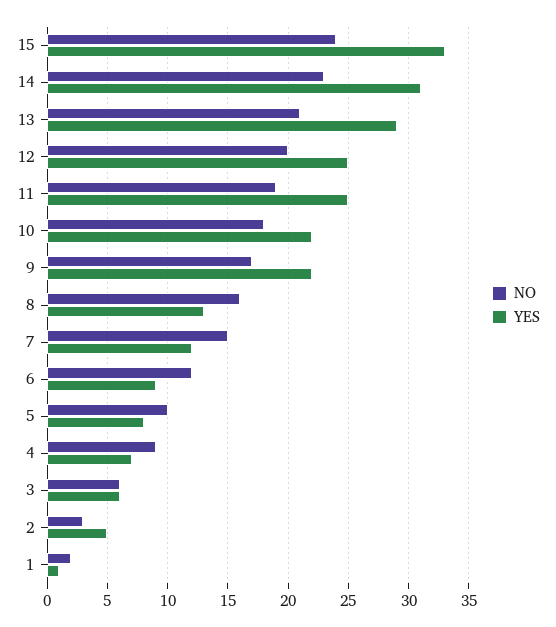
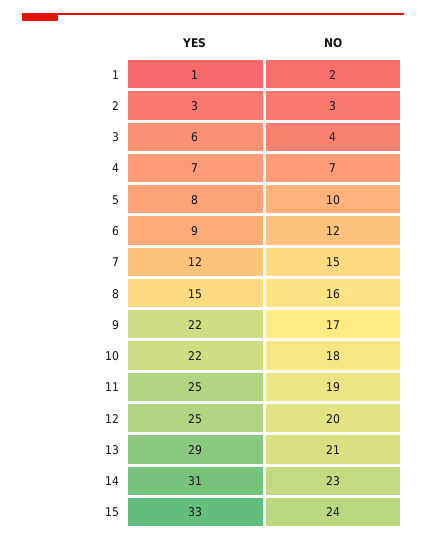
YES, 8: 13 -> 15
NO, 4: 9 -> 7
NO, 3: 6 -> 4
YES, 2: 5 -> 3

